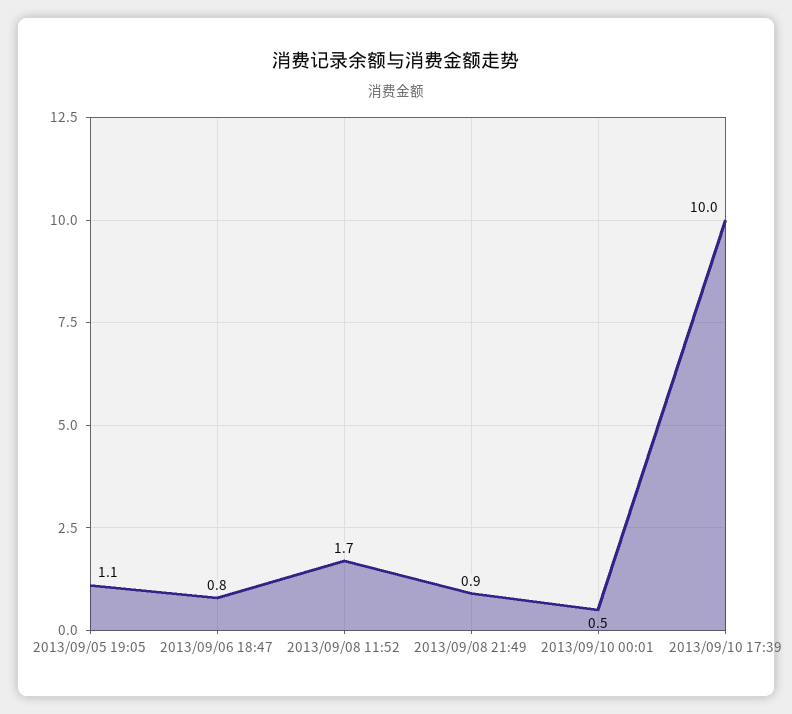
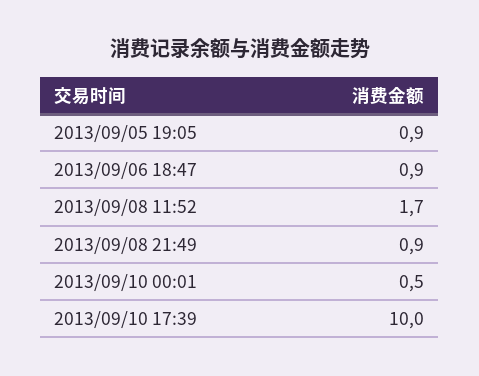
2013/09/05 19:05: 1.1 -> 0.9
2013/09/06 18:47: 0.8 -> 0.9

